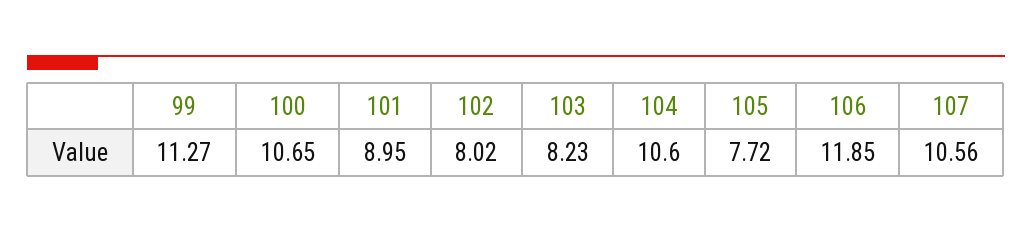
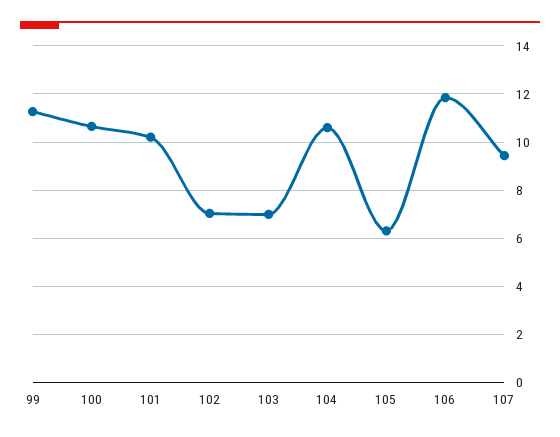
101: 8.95 -> 10.25
102: 8.02 -> 7
103: 8.23 -> 7
105: 7.72 -> 6.25
107: 10.56 -> 9.5

